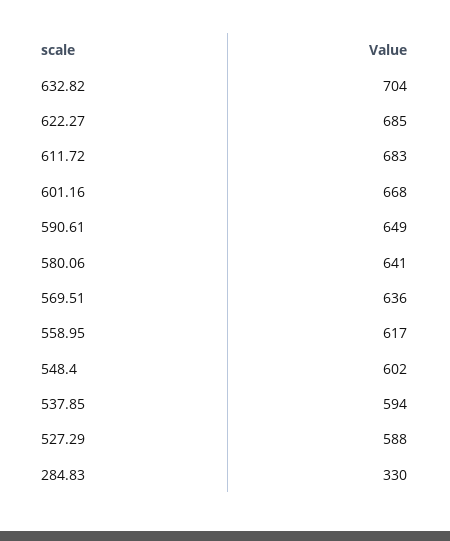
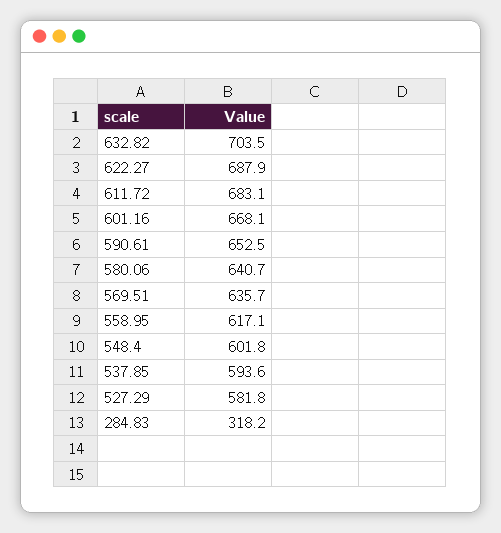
622.27: 685 -> 687.9
590.61: 649 -> 652.5
527.29: 588 -> 581.8
284.83: 330 -> 318.2

